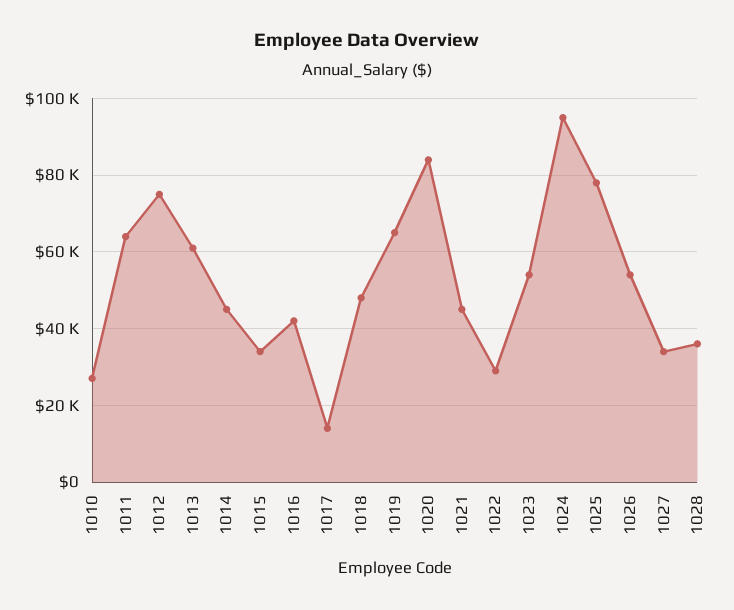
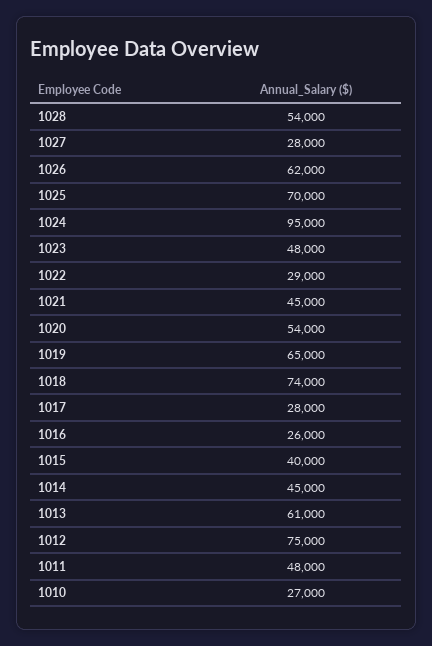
1011: 64000 -> 48000
1015: 34000 -> 40000
1016: 42000 -> 26000
1017: 14000 -> 28000
1018: 48000 -> 74000
1020: 84000 -> 54000
1023: 54000 -> 48000
1025: 78000 -> 70000
1026: 54000 -> 62000
1027: 34000 -> 28000
1028: 36000 -> 54000

